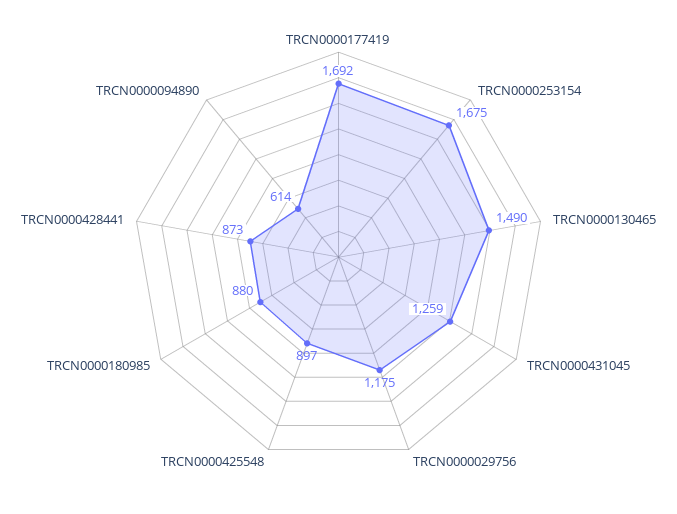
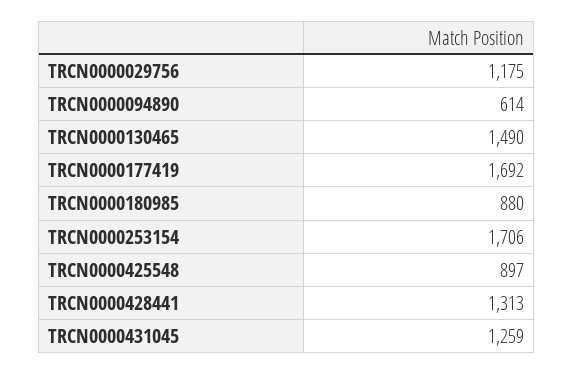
TRCN0000253154: 1675 -> 1706
TRCN0000428441: 873 -> 1313

